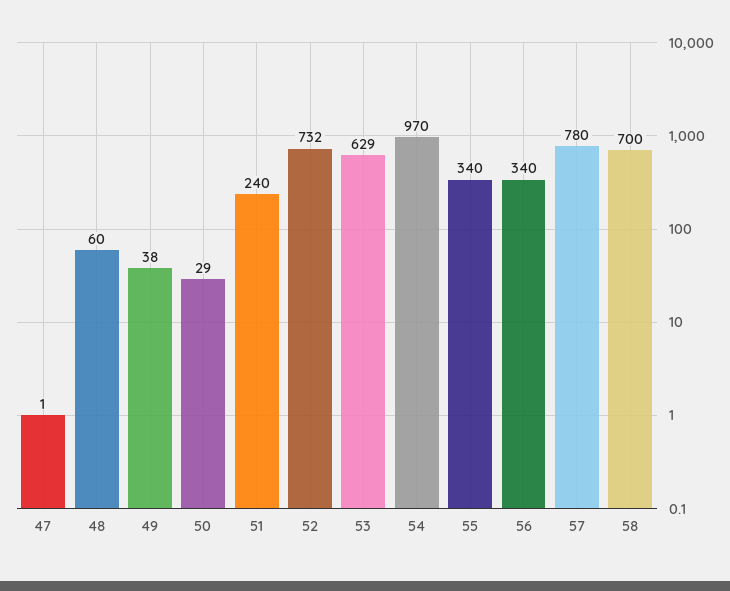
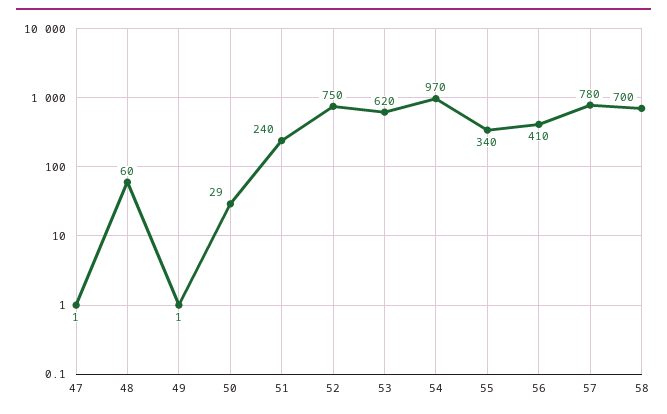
49: 38 -> 1
52: 732 -> 750
53: 629 -> 620
56: 340 -> 410

